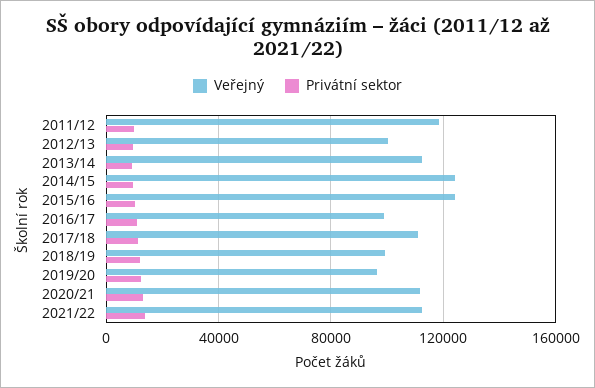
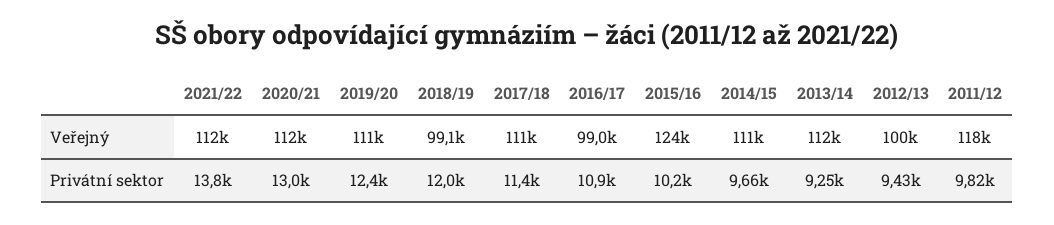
Veřejný, 2014/15: 125000 -> 111000
Veřejný, 2019/20: 95000 -> 111000

